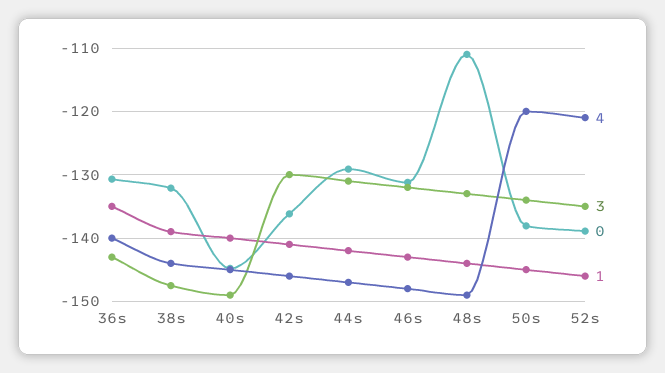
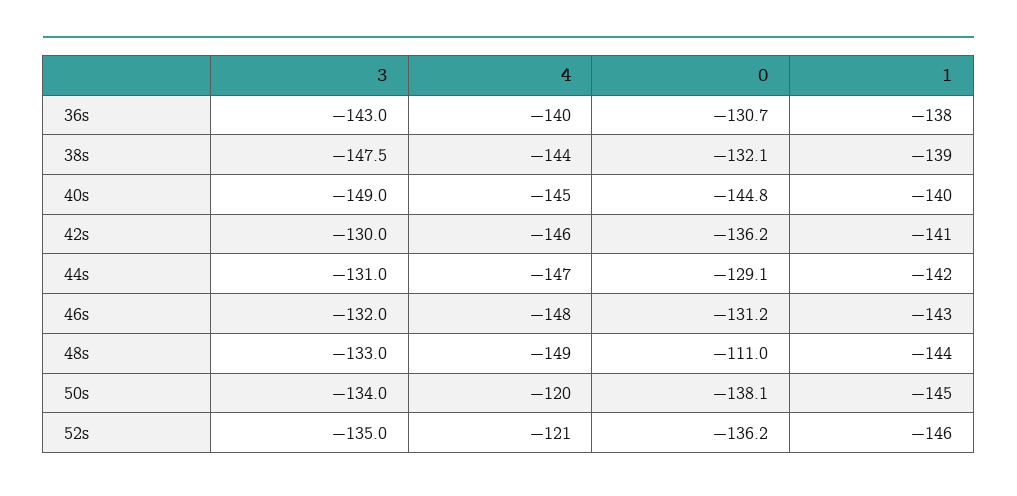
1, 36s: -135 -> -138
0, 52s: -139 -> -136.2

